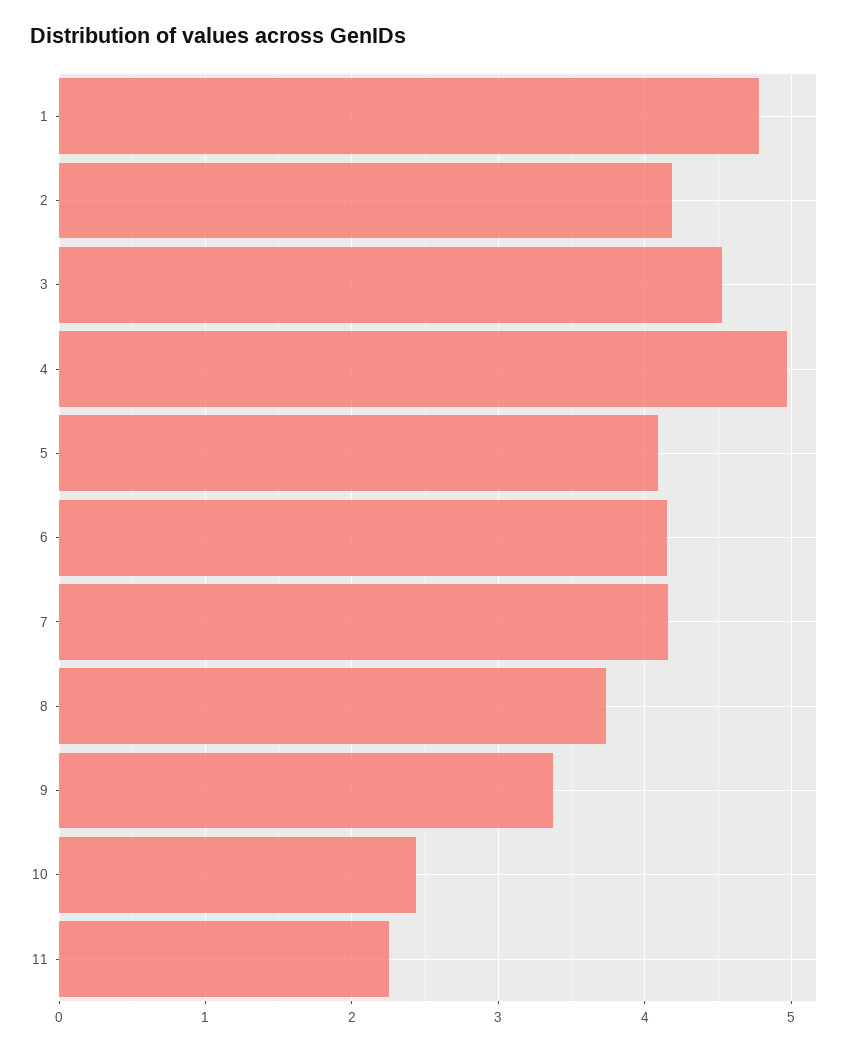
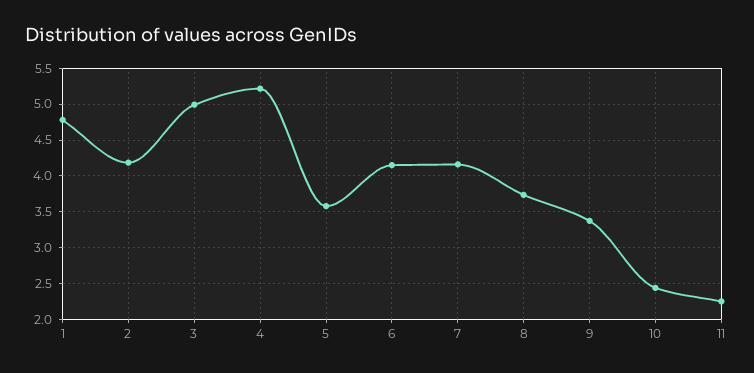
3: 4.5 -> 5
4: 5 -> 5.2
5: 4.1 -> 3.6

